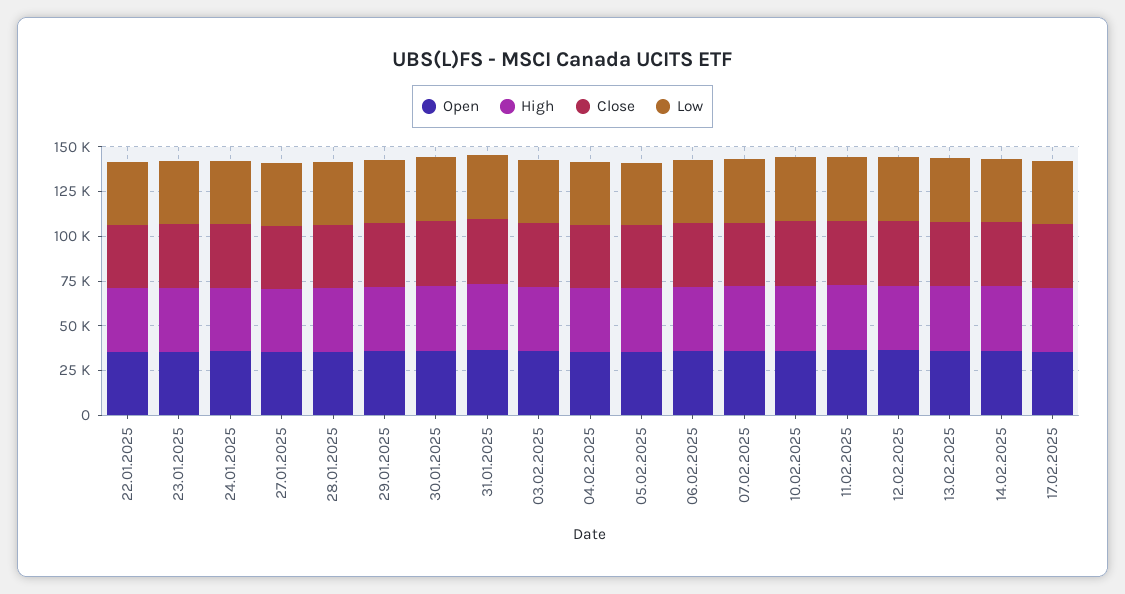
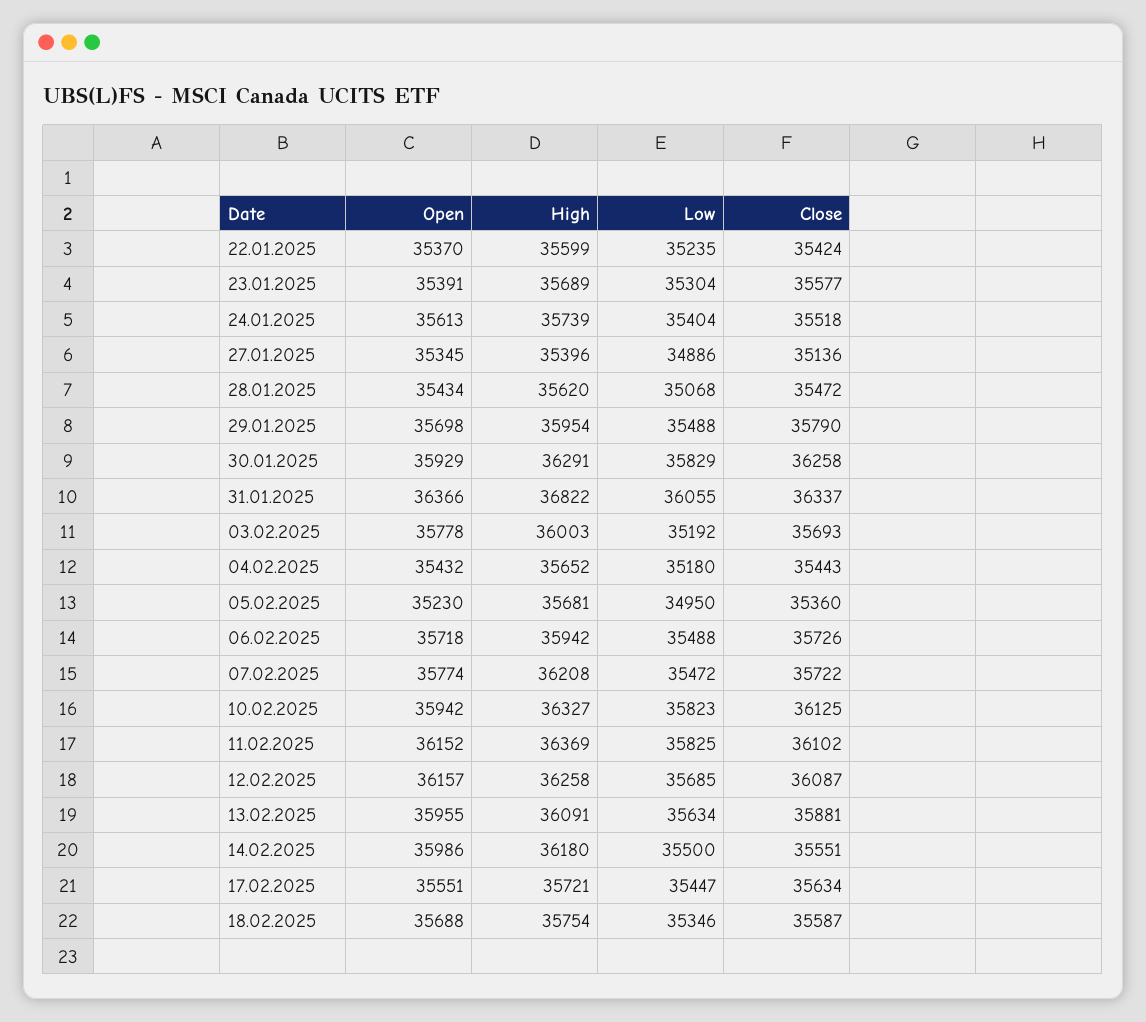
Open, 18.02.2025: none -> 35688
High, 18.02.2025: none -> 35754
Low, 18.02.2025: none -> 35346
Close, 18.02.2025: none -> 35587

